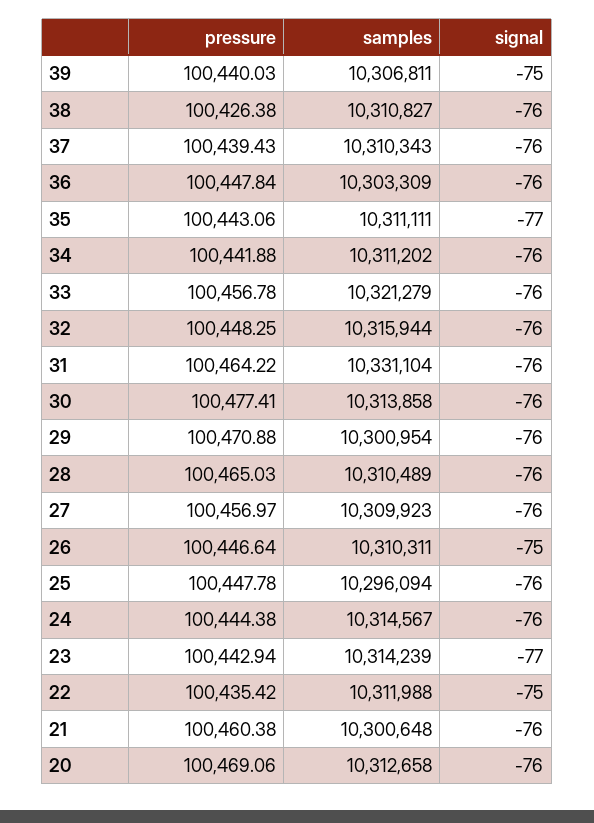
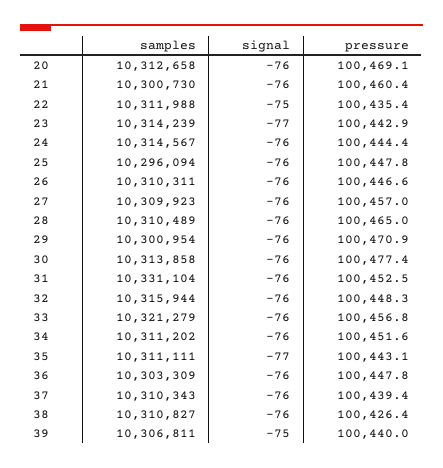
pressure, 34: 100441.88 -> 100451.6
pressure, 31: 100464.22 -> 100452.5
signal, 26: -75 -> -76
samples, 21: 10300648 -> 10300730

